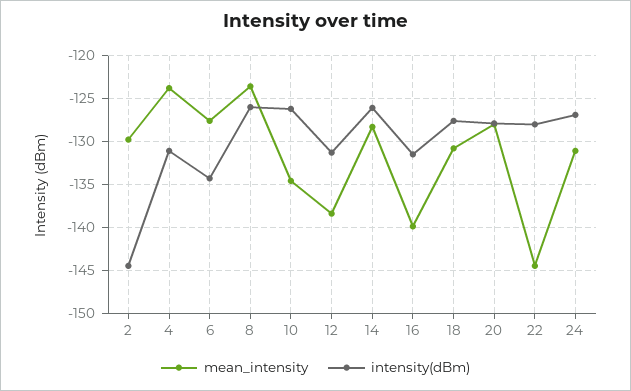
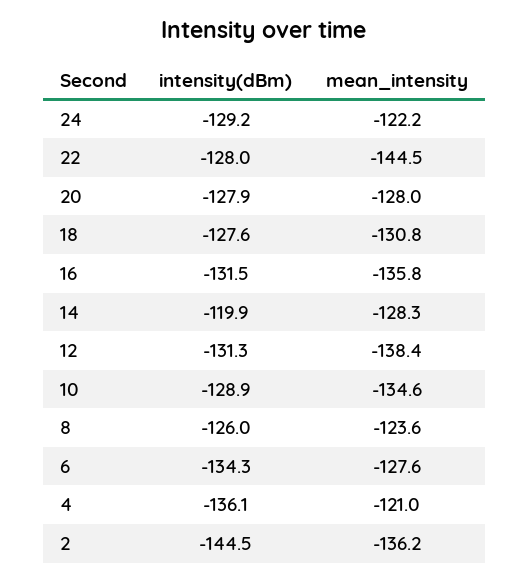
mean_intensity, 2: -130 -> -136.2
mean_intensity, 4: -124 -> -121
intensity(dBm), 4: -131 -> -136.1
intensity(dBm), 10: -126 -> -128.9
intensity(dBm), 14: -126 -> -119.9
mean_intensity, 16: -140 -> -135.8
mean_intensity, 24: -131 -> -122.2
intensity(dBm), 24: -127 -> -129.2

